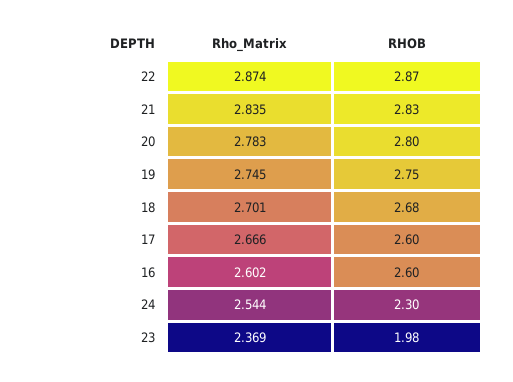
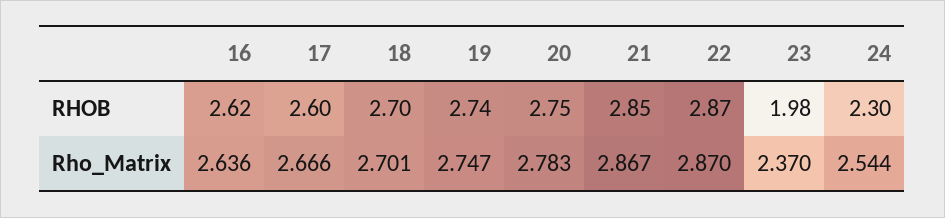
Rho_Matrix, 22: 2.874 -> 2.87
Rho_Matrix, 21: 2.835 -> 2.867
RHOB, 21: 2.83 -> 2.85
RHOB, 20: 2.8 -> 2.75
Rho_Matrix, 19: 2.745 -> 2.747
RHOB, 19: 2.75 -> 2.74
RHOB, 18: 2.68 -> 2.7
Rho_Matrix, 16: 2.602 -> 2.636
RHOB, 16: 2.6 -> 2.62
Rho_Matrix, 23: 2.369 -> 2.37

